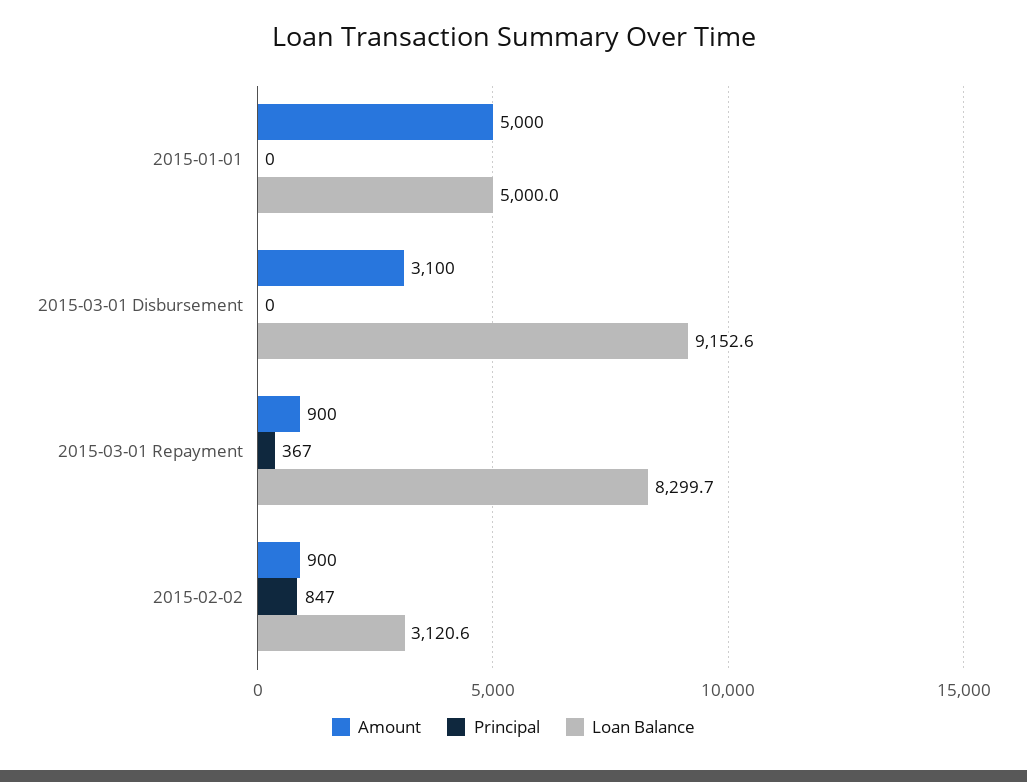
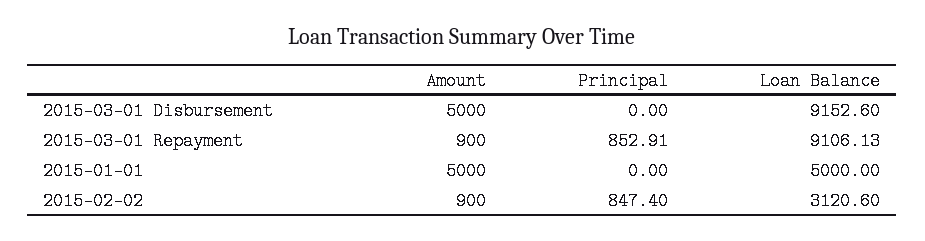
Amount, 2015-03-01 Disbursement: 3100 -> 5000
Principal, 2015-03-01 Repayment: 367 -> 852.91
Loan Balance, 2015-03-01 Repayment: 8299.7 -> 9106.13

